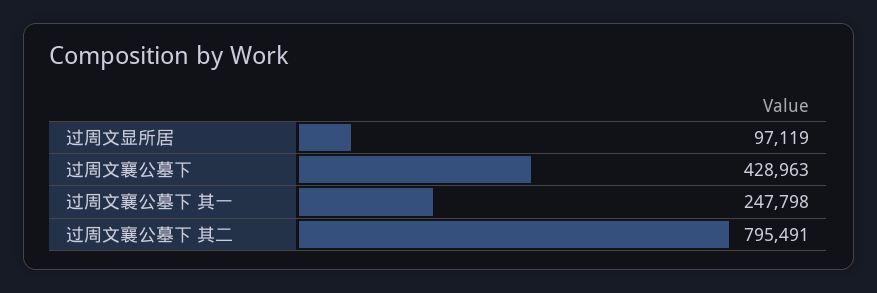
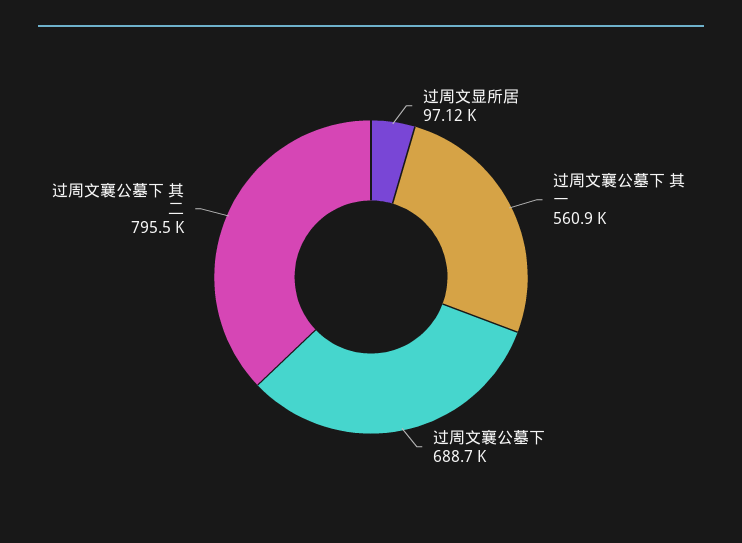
过周文襄公墓下: 428963 -> 688700
过周文襄公墓下 其一: 247798 -> 560900

